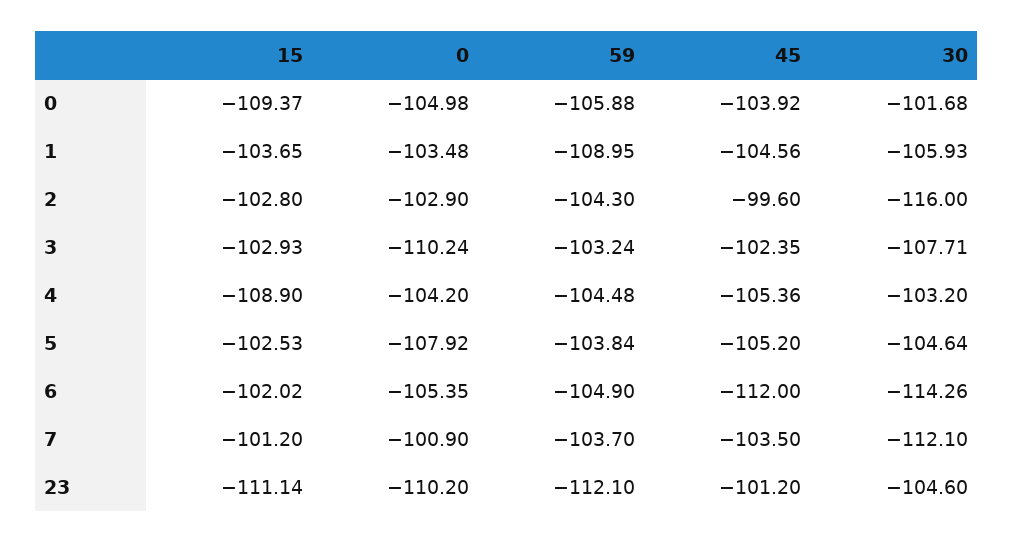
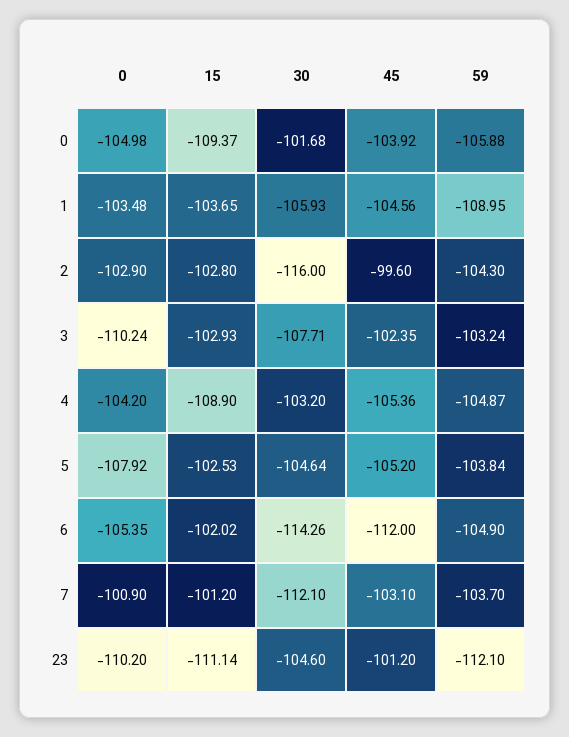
59, 4: -104.48 -> -104.87
45, 7: -103.5 -> -103.1

